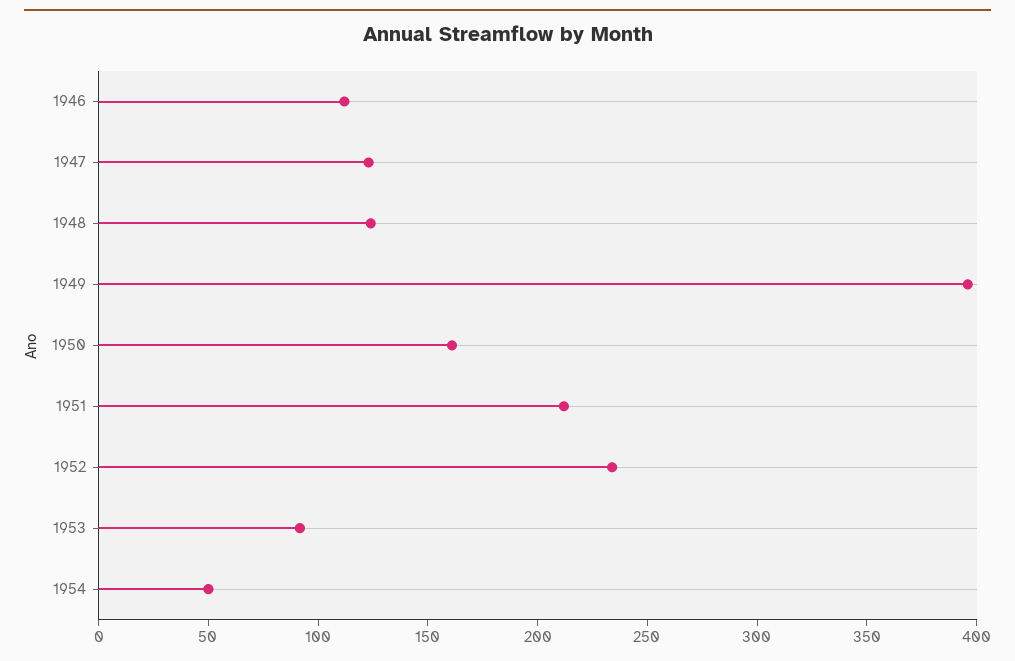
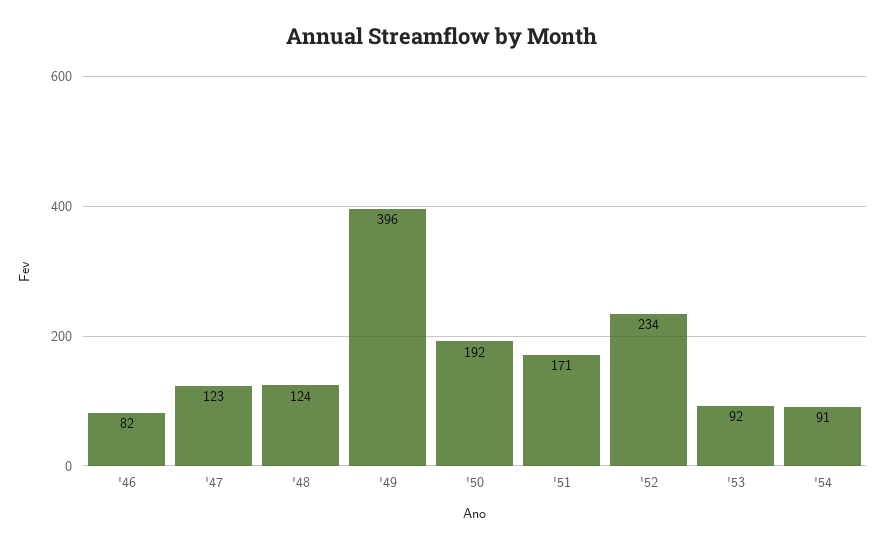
1946: 110 -> 82
1950: 160 -> 192
1951: 210 -> 171
1954: 50 -> 91

